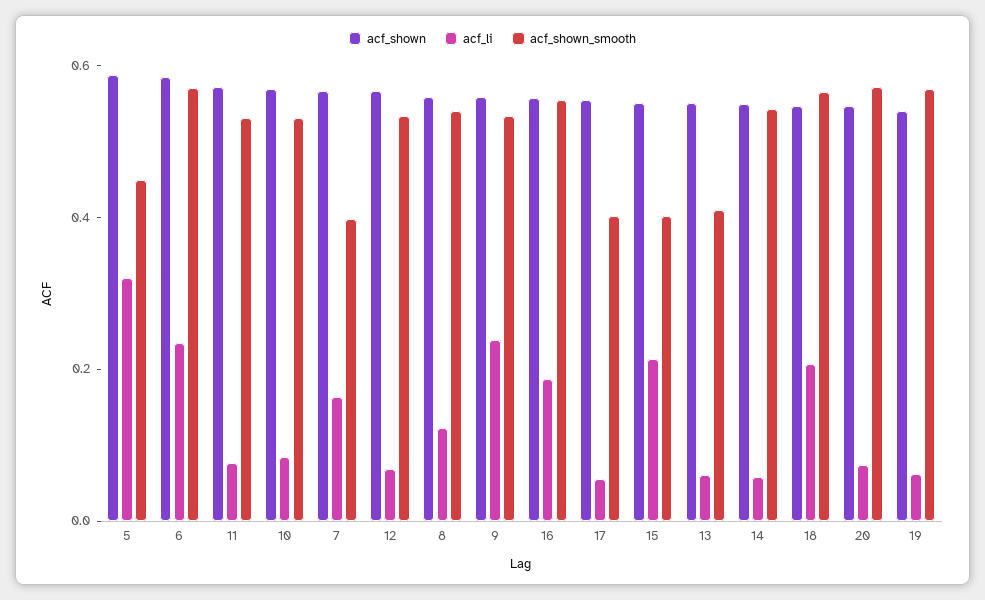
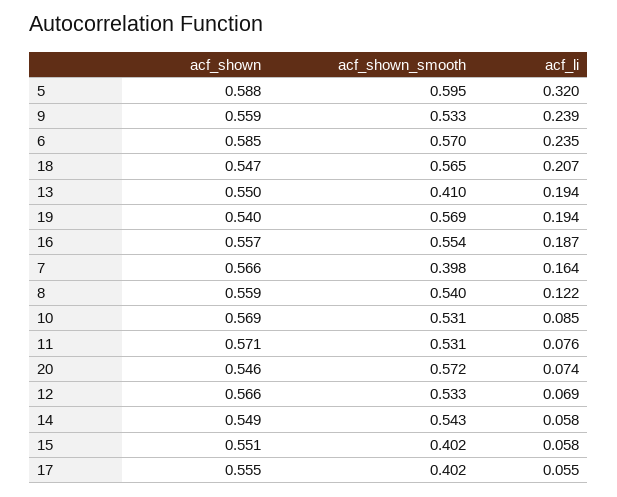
acf_shown_smooth, 5: 0.45 -> 0.595
acf_li, 15: 0.2 -> 0.058
acf_li, 13: 0.05 -> 0.194
acf_li, 19: 0.05 -> 0.194

